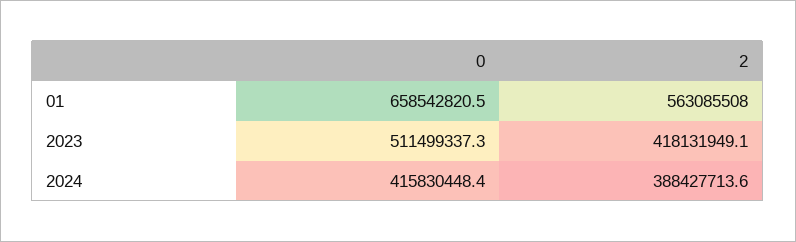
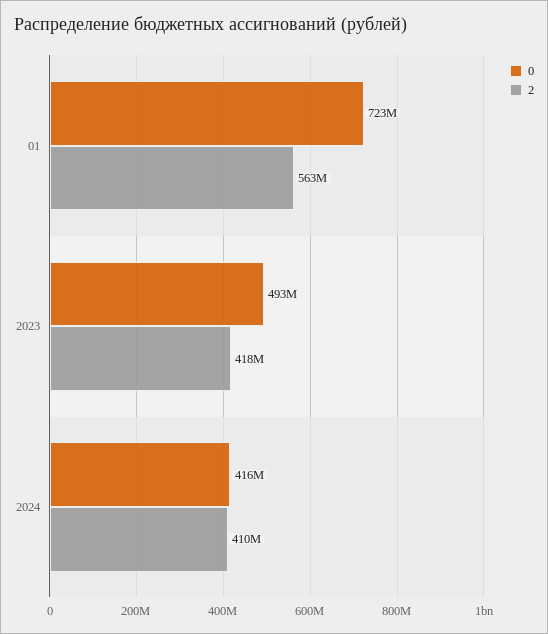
0, 01: 658542820.5 -> 723000000
0, 2023: 511499337.3 -> 493000000
2, 2024: 388427713.6 -> 410000000

